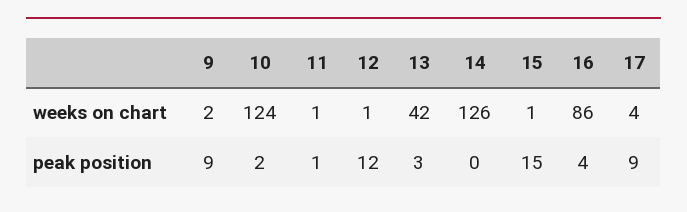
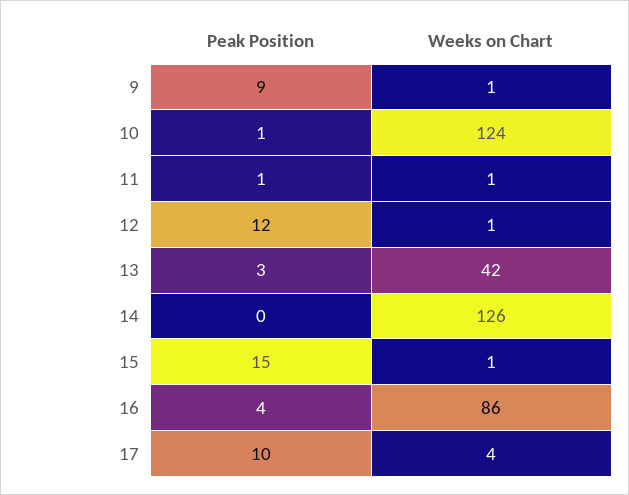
9, weeks on chart: 2 -> 1
10, peak position: 2 -> 1
17, peak position: 9 -> 10

